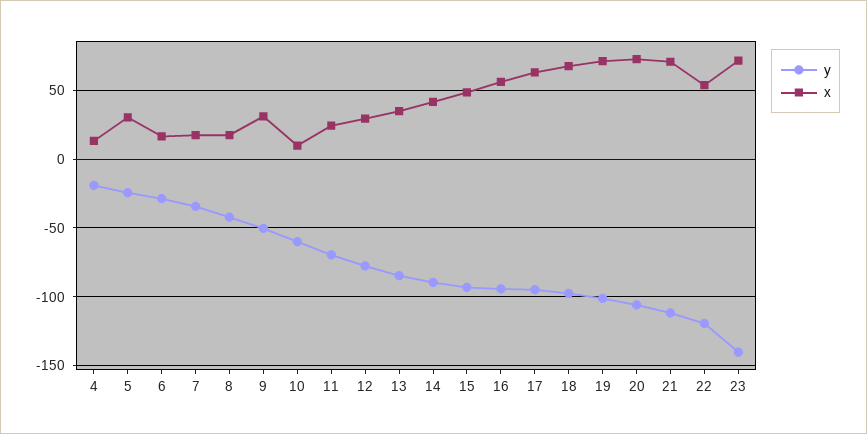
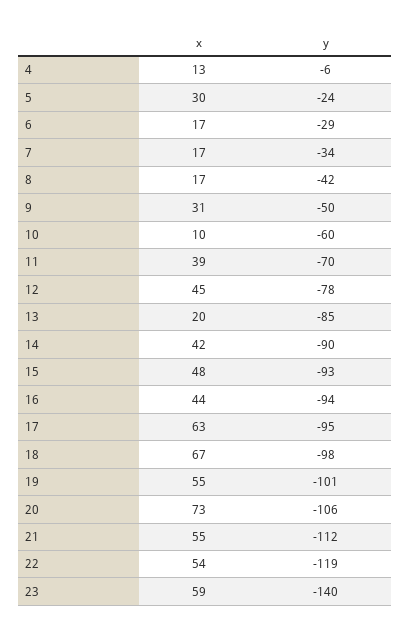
y, 4: -20 -> -6
x, 11: 25 -> 39
x, 12: 30 -> 45
x, 13: 35 -> 20
x, 16: 55 -> 44
x, 19: 70 -> 55
x, 21: 70 -> 55
x, 23: 70 -> 59

